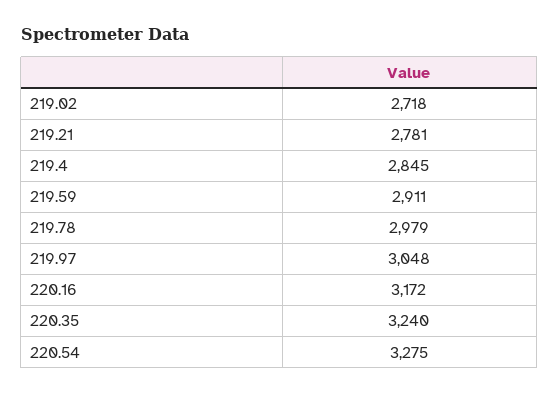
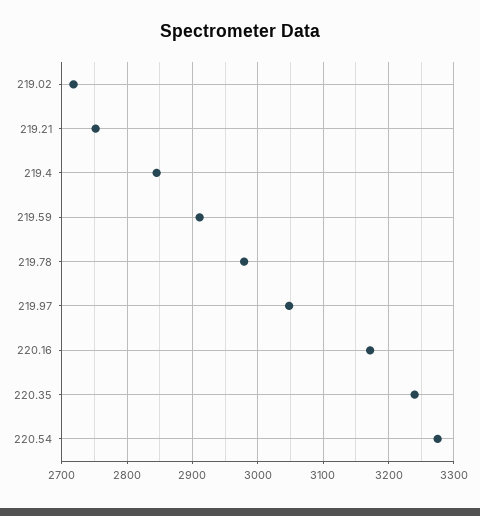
219.21: 2781 -> 2750

